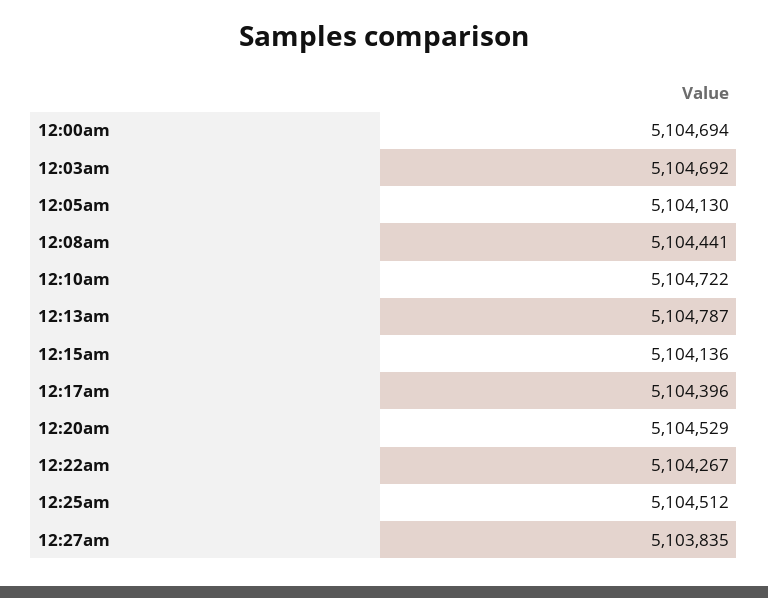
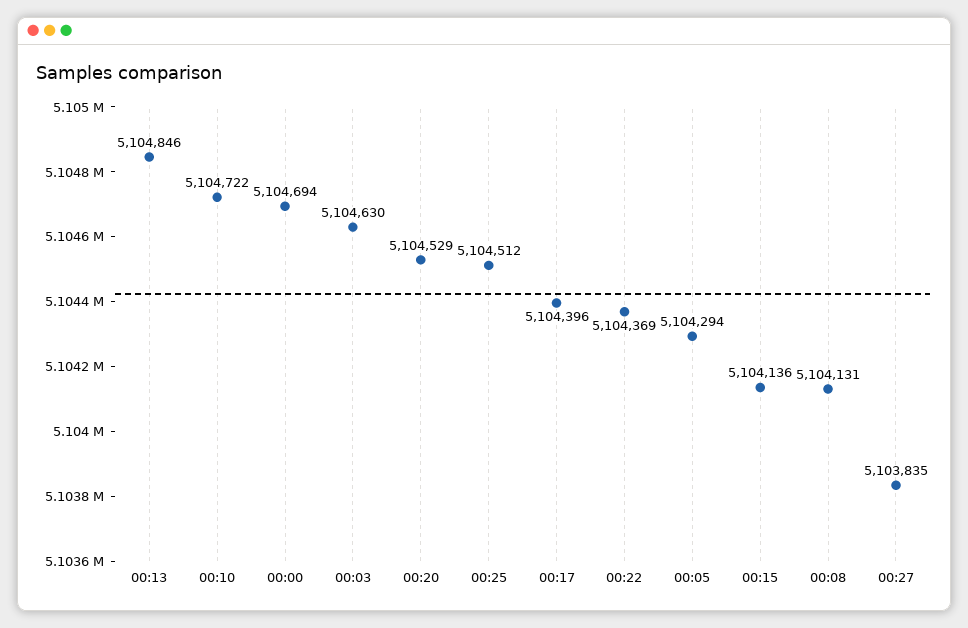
12:03am: 5104692 -> 5104630
12:05am: 5104130 -> 5104294
12:08am: 5104441 -> 5104131
12:13am: 5104787 -> 5104846
12:22am: 5104267 -> 5104369

